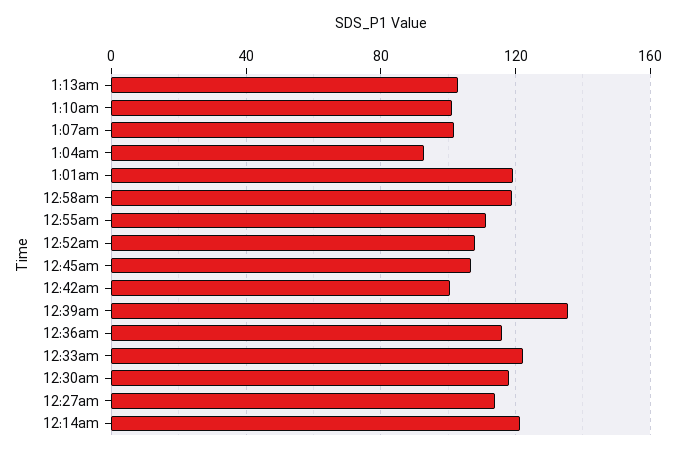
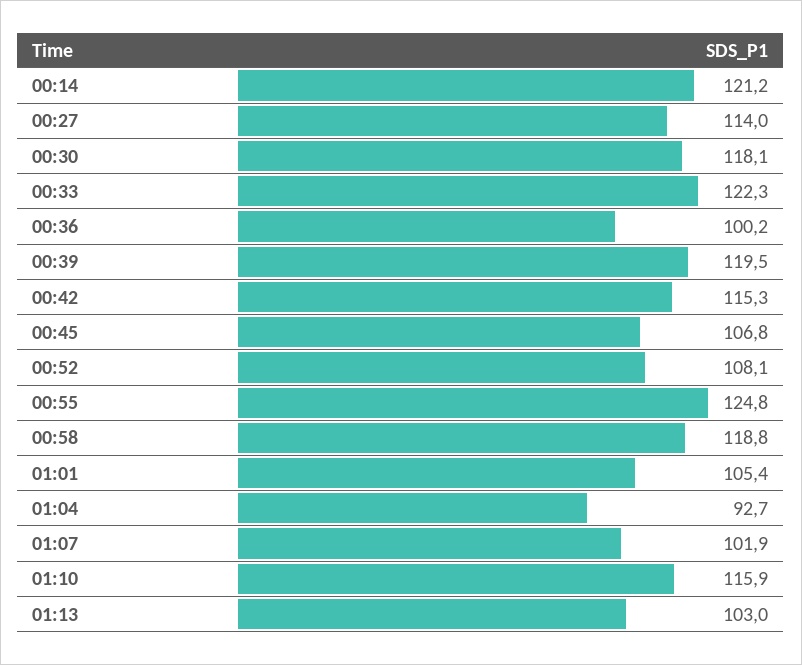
1:10am: 100 -> 115.9
1:01am: 120 -> 105.4
12:55am: 110 -> 124.8
12:42am: 100 -> 115.3
12:39am: 135 -> 119.5
12:36am: 115 -> 100.2

